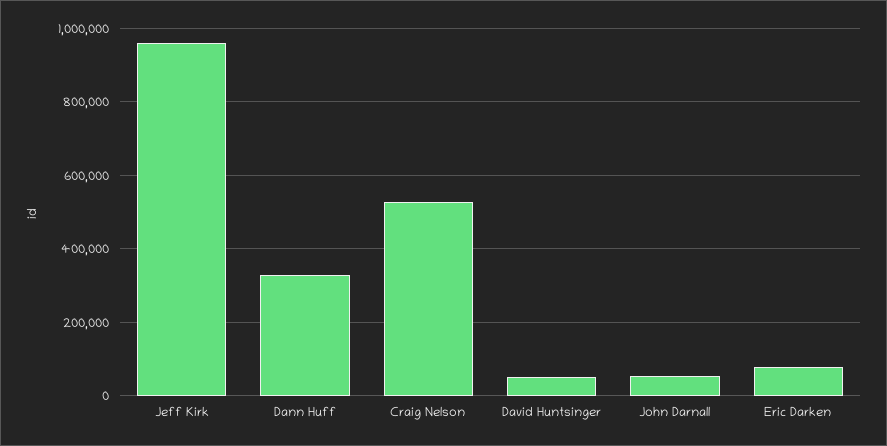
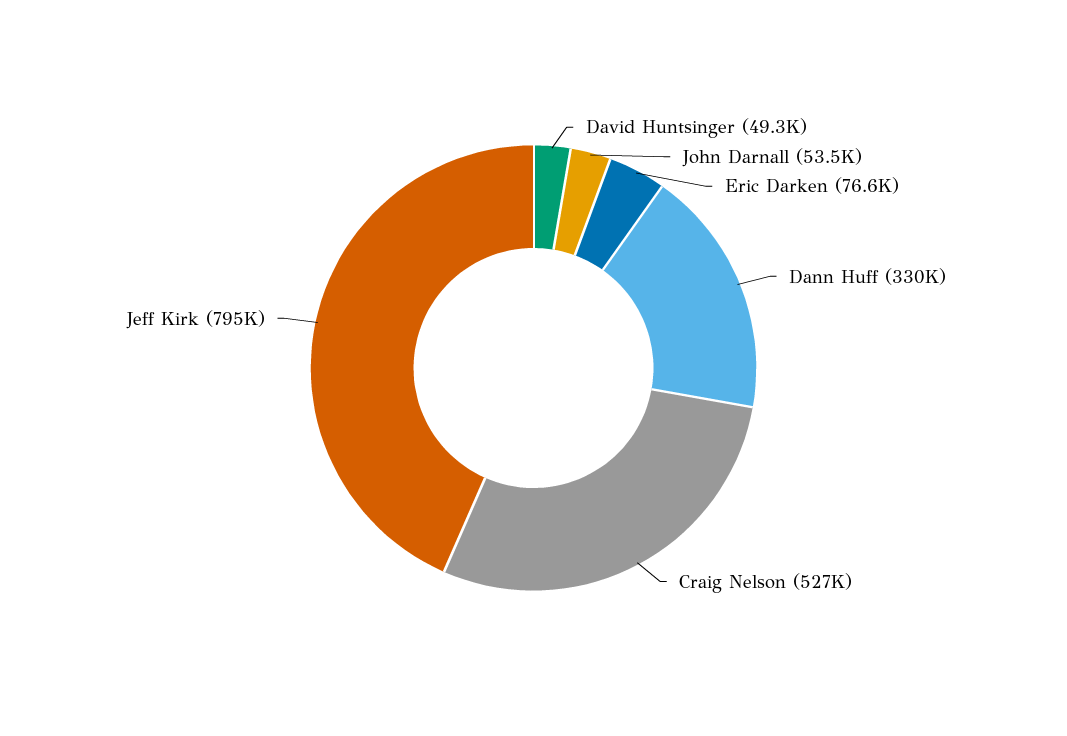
Jeff Kirk: 960000 -> 795000

